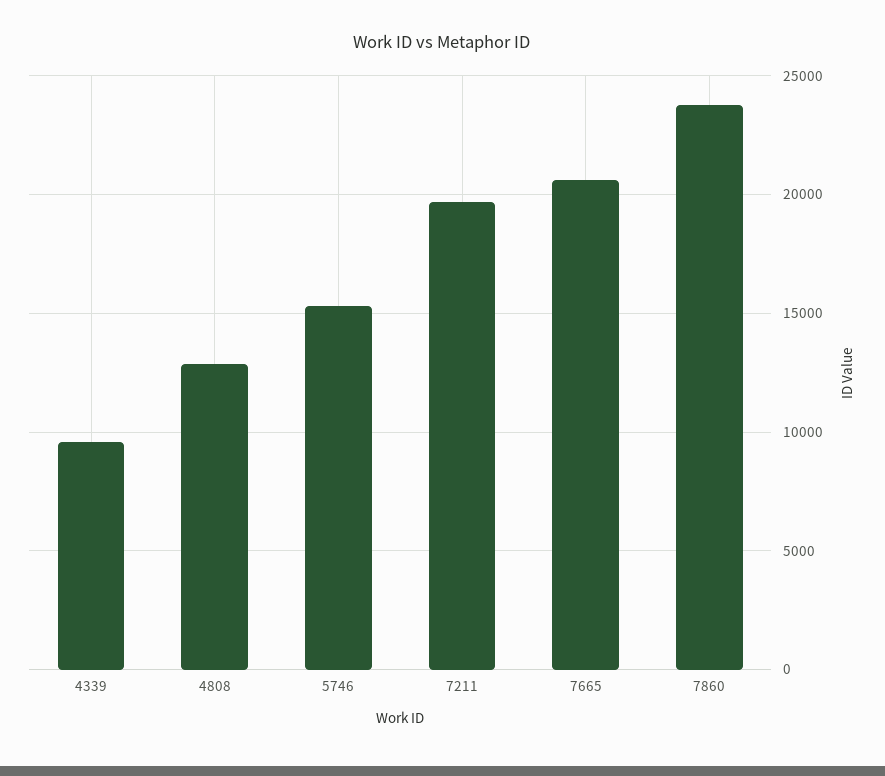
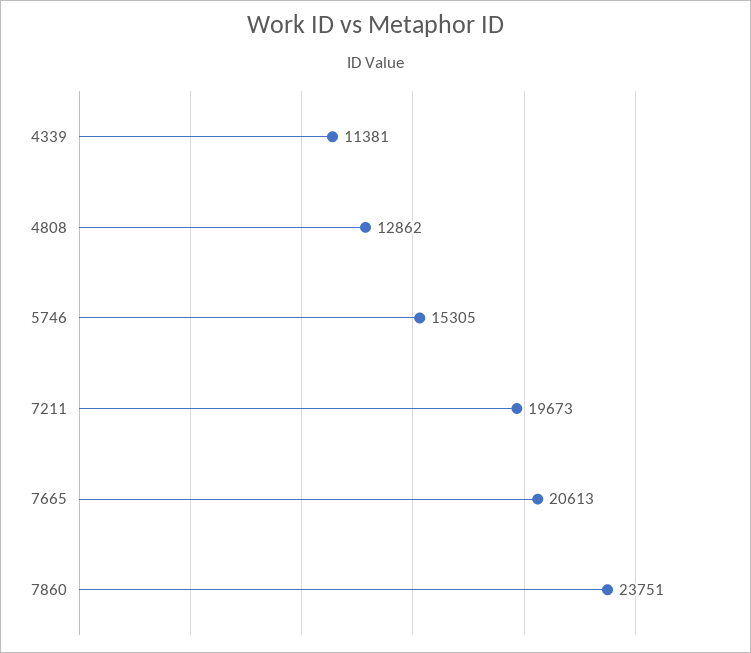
4339: 9500 -> 11381

